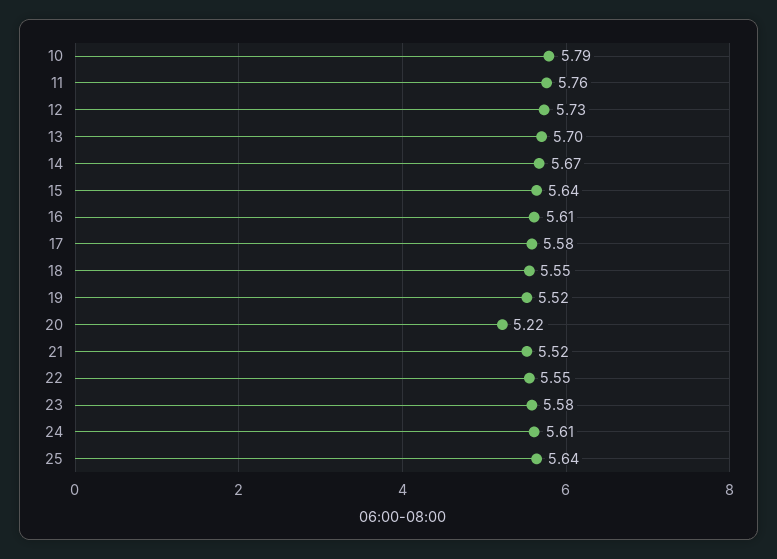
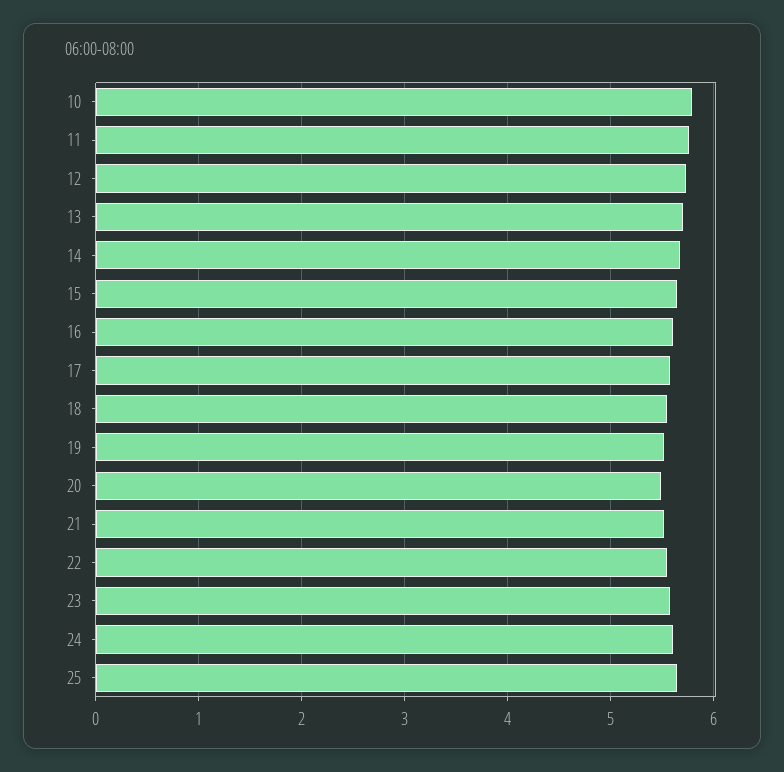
20: 5.22 -> 5.5

